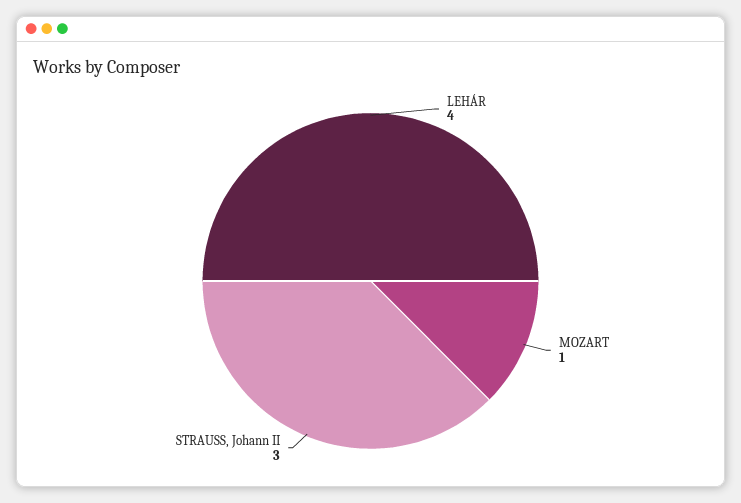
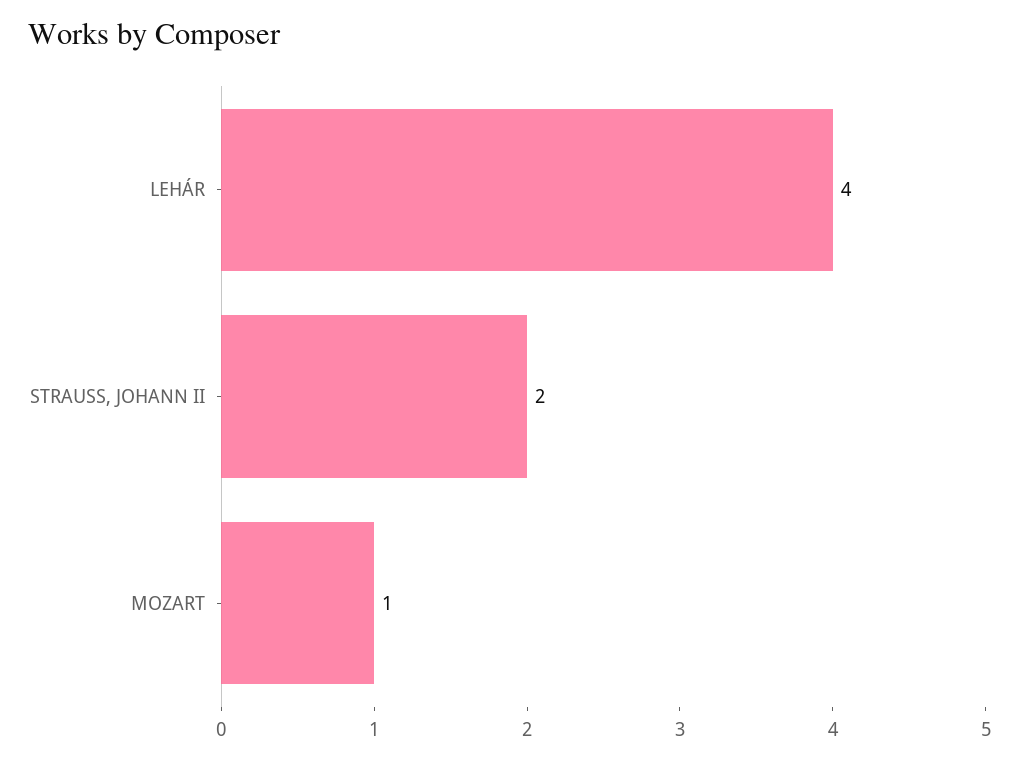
STRAUSS, Johann II: 3 -> 2

